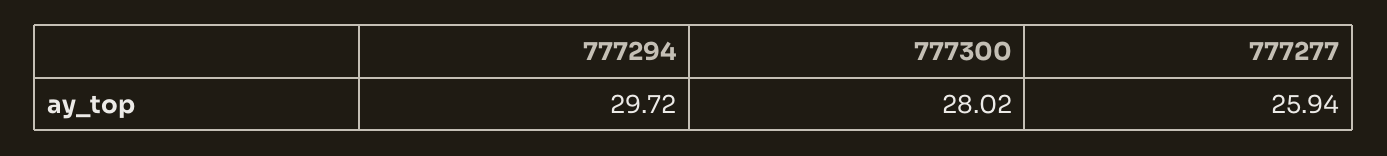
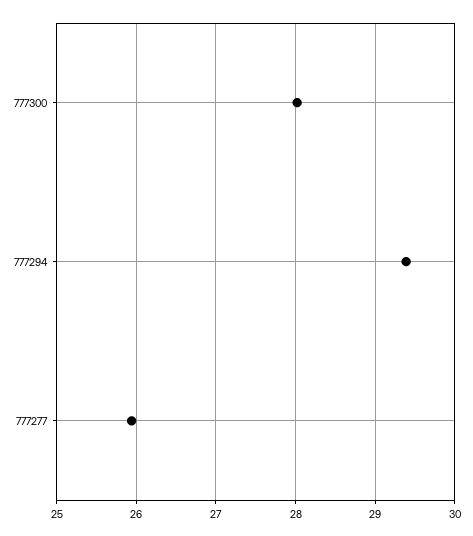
777294: 29.72 -> 29.4

